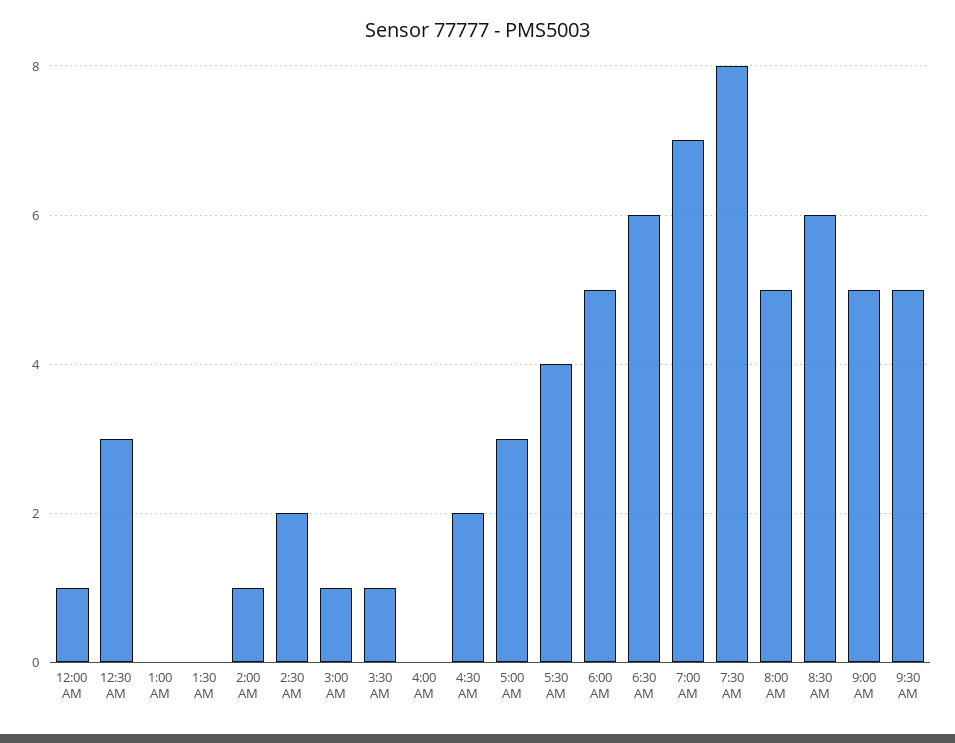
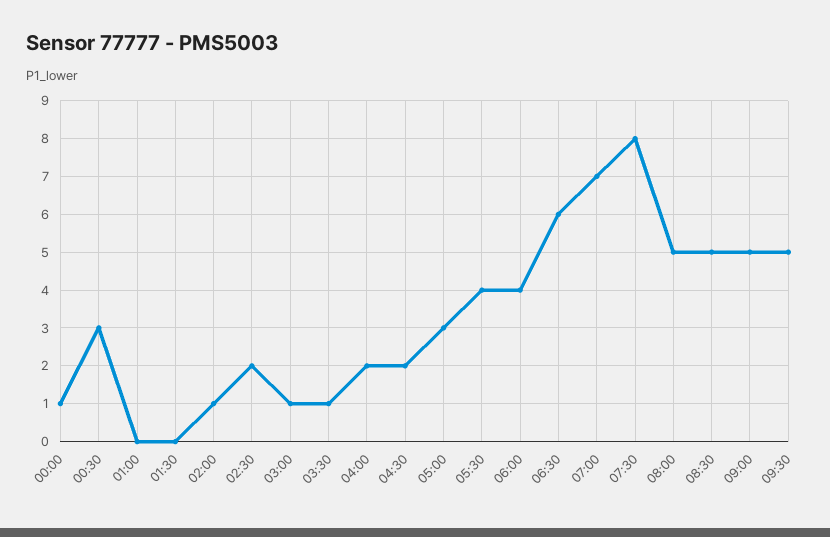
4:00 AM: 0 -> 2
6:00 AM: 5 -> 4
8:30 AM: 6 -> 5

